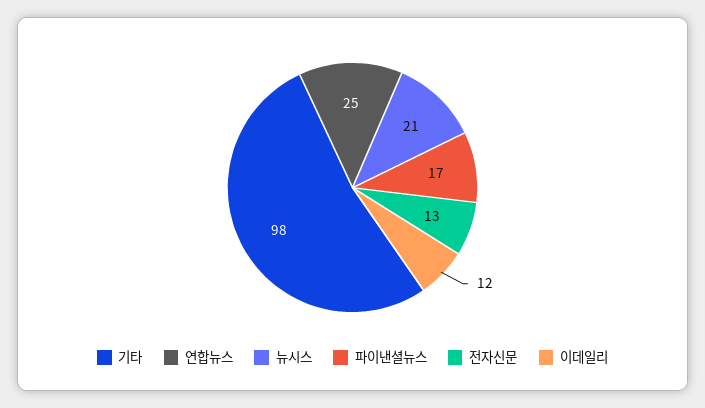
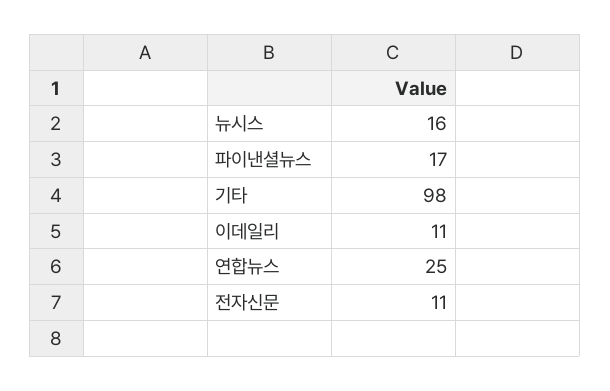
뉴시스: 21 -> 16
전자신문: 13 -> 11
이데일리: 12 -> 11

